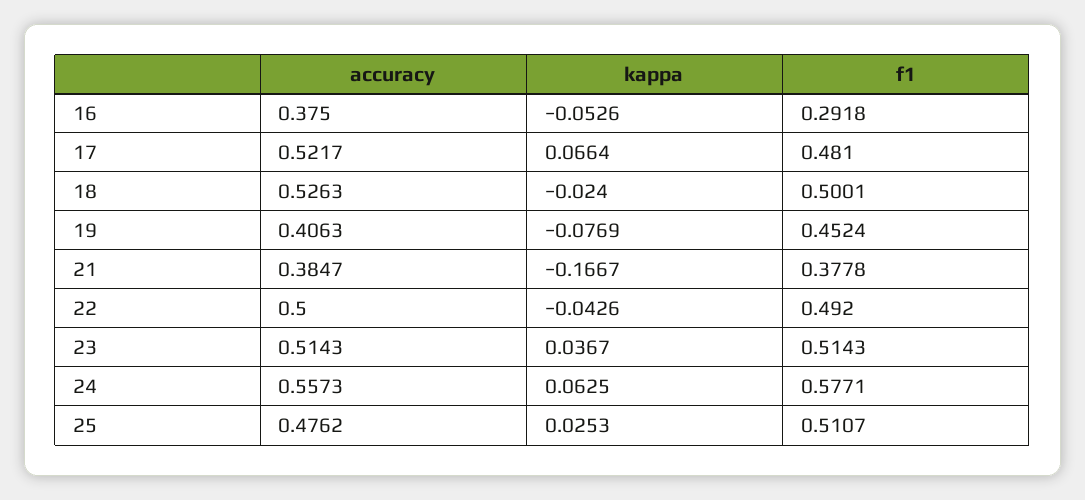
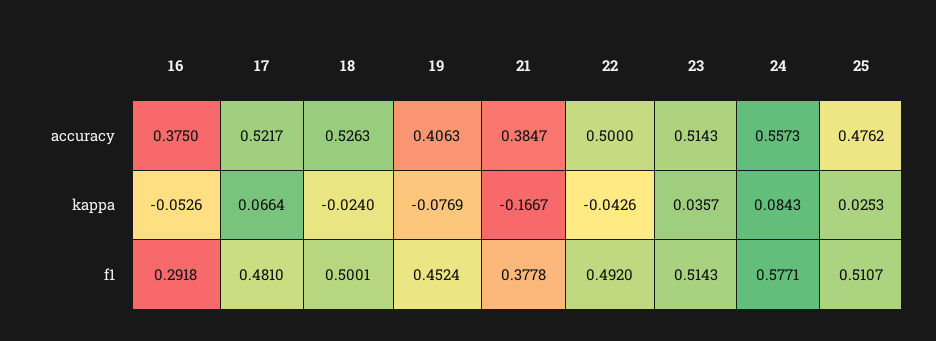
kappa, 23: 0.0367 -> 0.0357
kappa, 24: 0.0625 -> 0.0843

